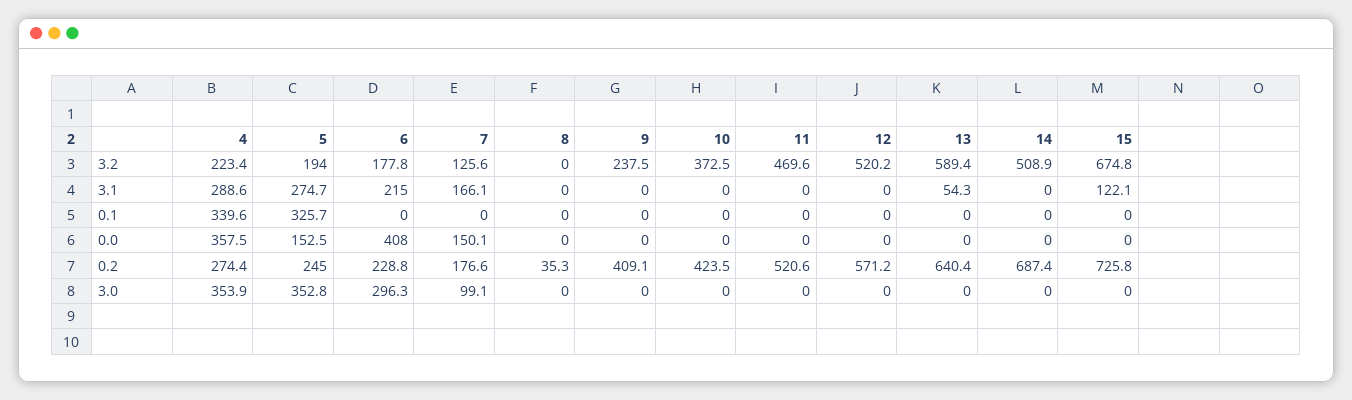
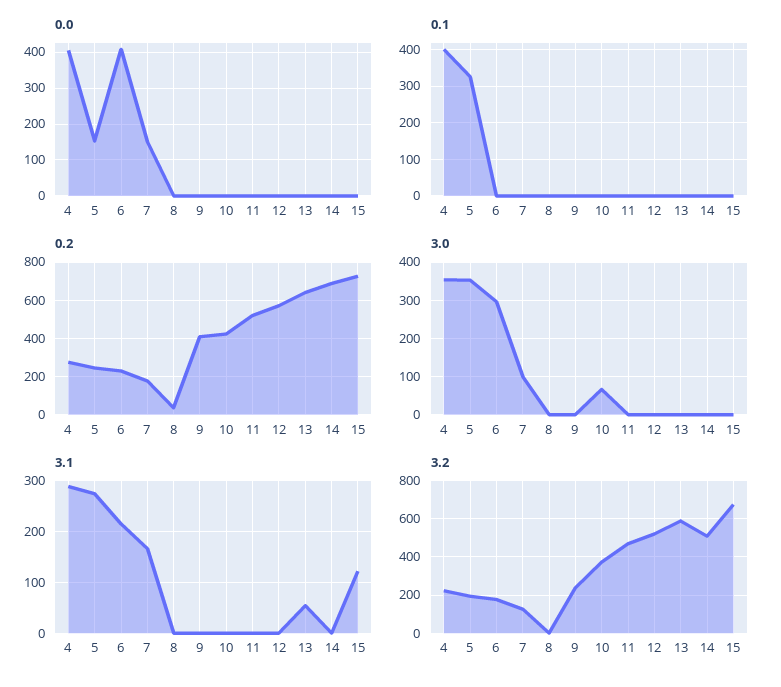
0.1, 4: 339.6 -> 400
0.0, 4: 357.5 -> 400
3.0, 10: 0 -> 60

